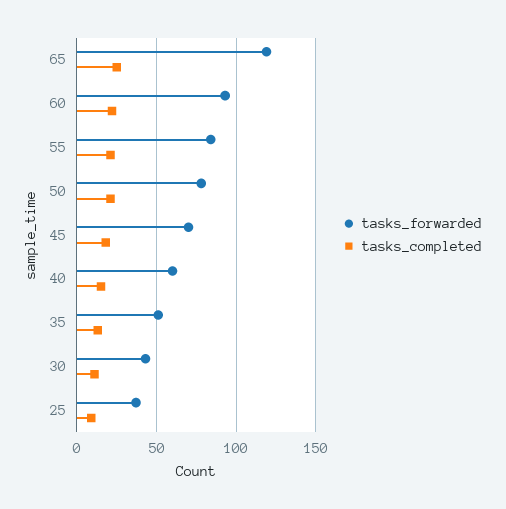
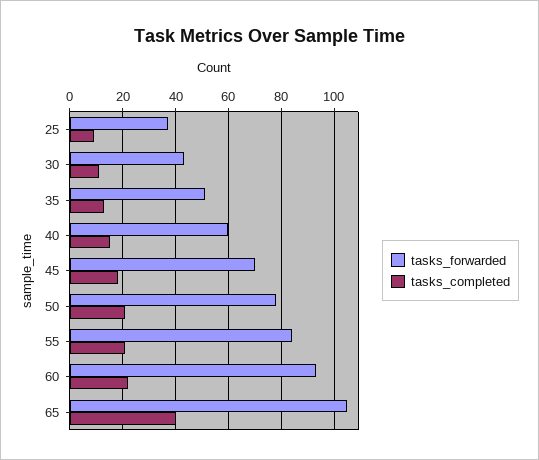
tasks_forwarded, 65: 120 -> 105
tasks_completed, 65: 25 -> 40

